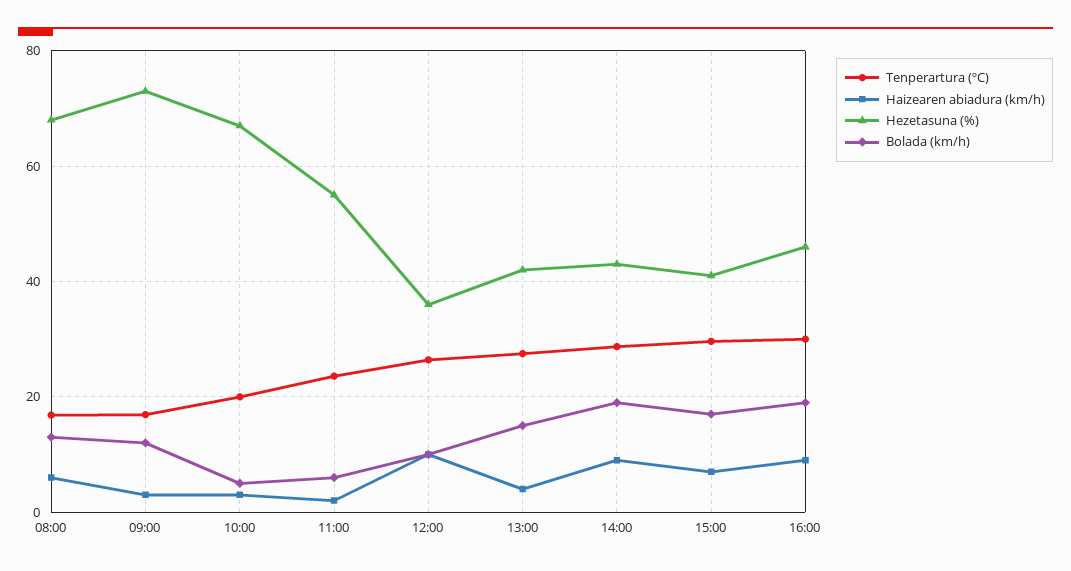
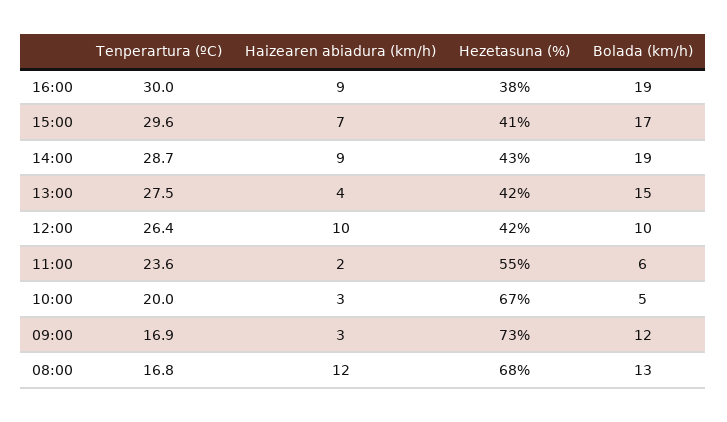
Haizearen abiadura (km/h), 08:00: 6 -> 12
Hezetasuna (%), 12:00: 36 -> 42
Hezetasuna (%), 16:00: 46 -> 38

